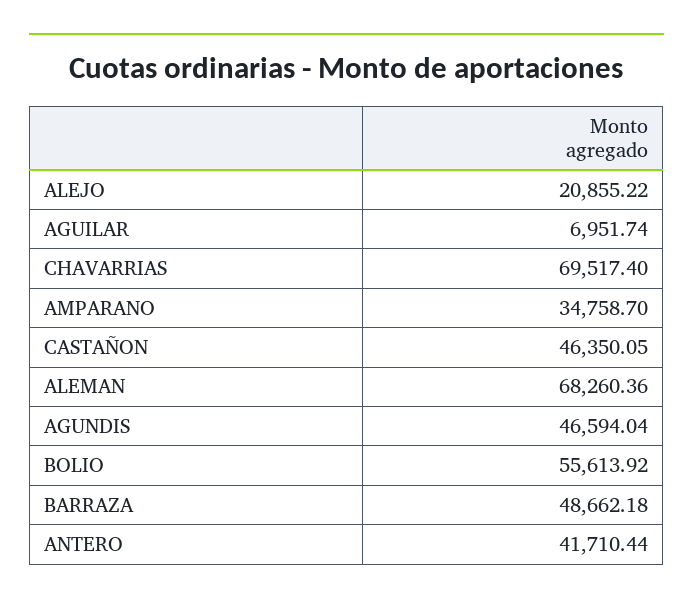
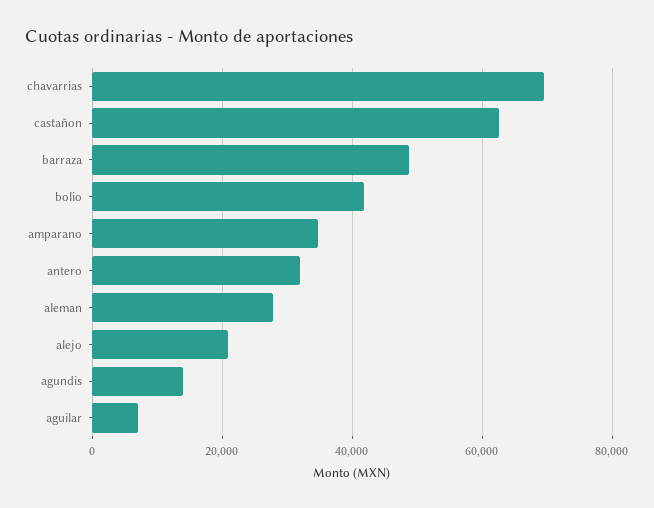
CASTAÑON: 46350.05 -> 62000
ALEMAN: 68260.36 -> 28000
AGUNDIS: 46594.04 -> 14000
BOLIO: 55613.92 -> 42000
ANTERO: 41710.44 -> 32000

